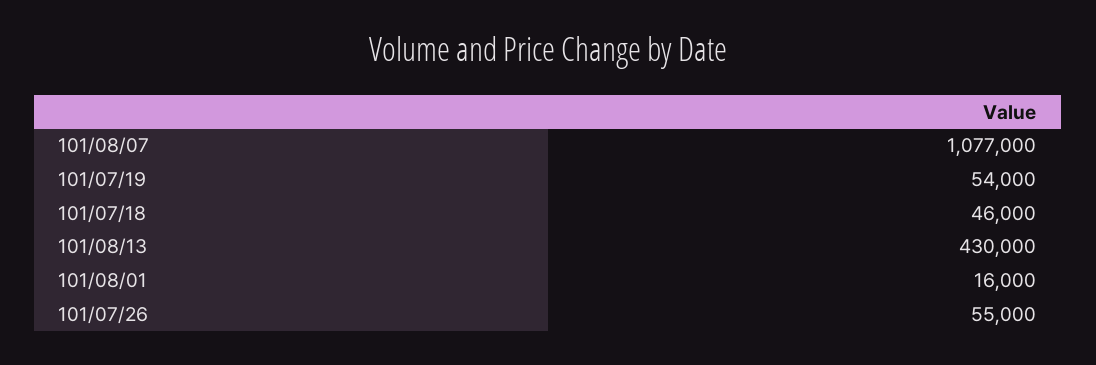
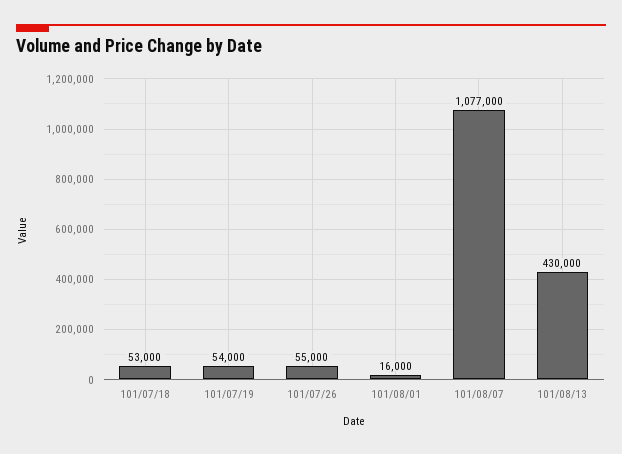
101/07/18: 46000 -> 53000

